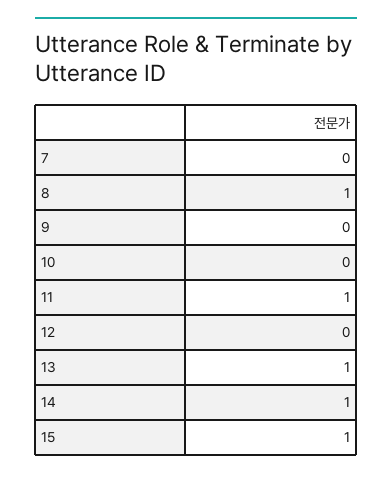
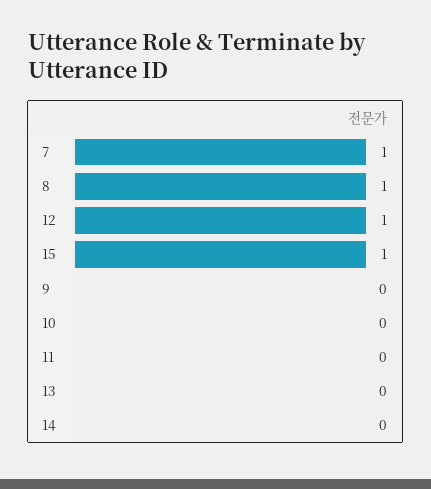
7: 0 -> 1
11: 1 -> 0
12: 0 -> 1
13: 1 -> 0
14: 1 -> 0

